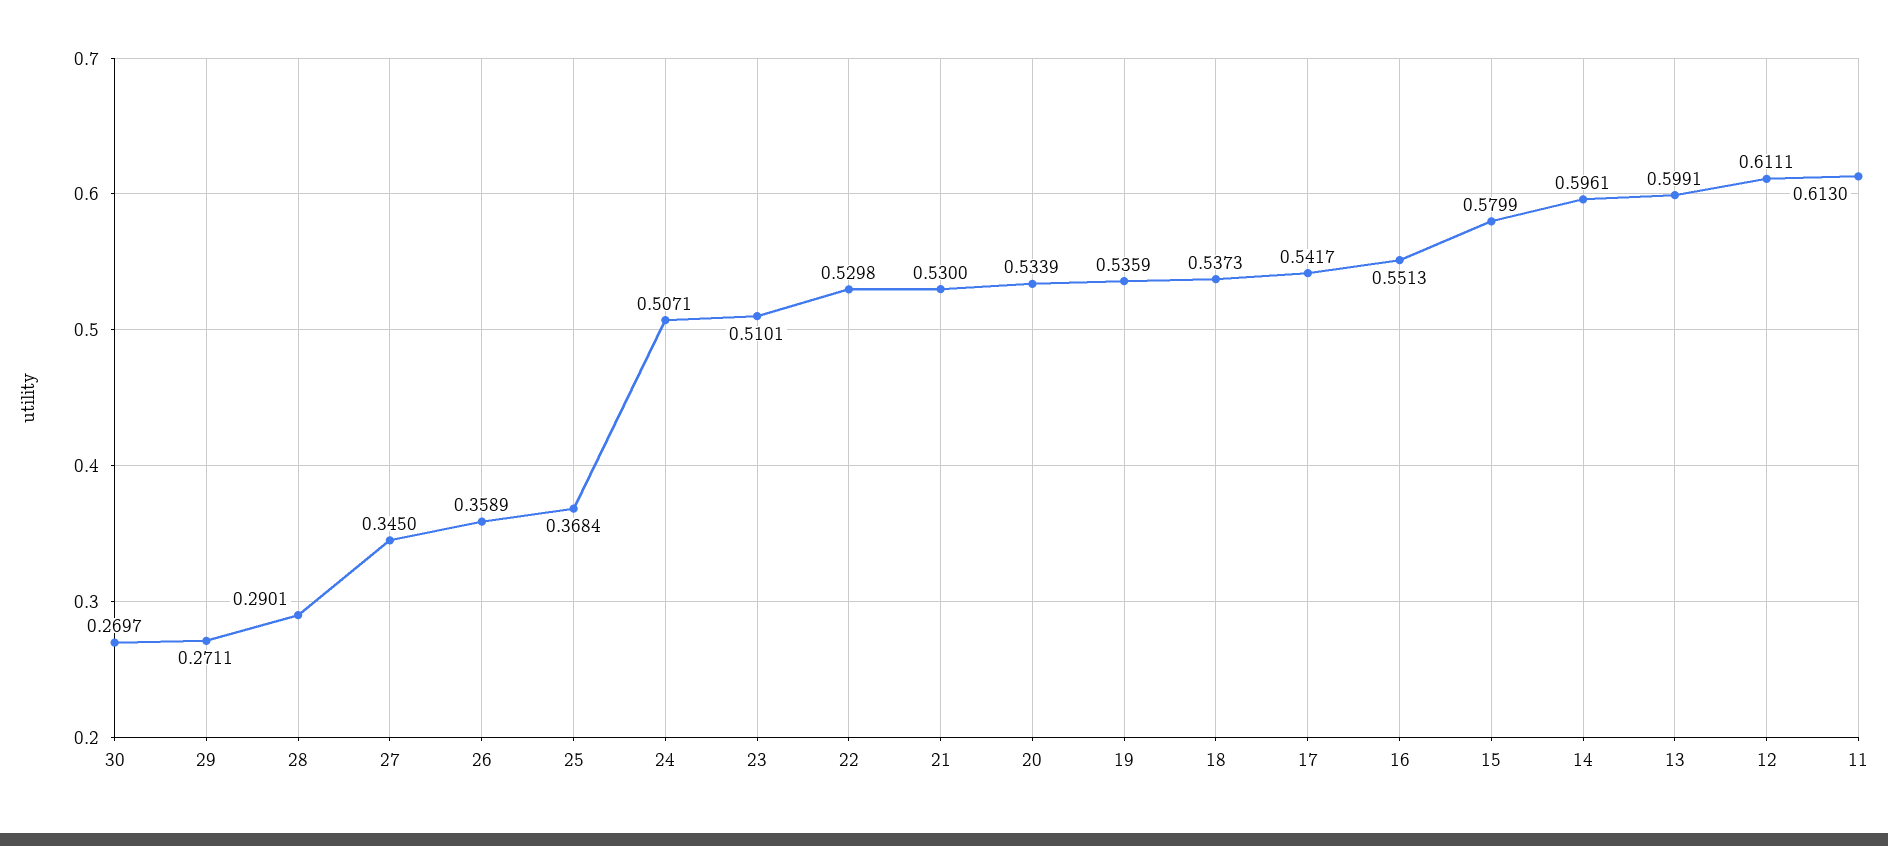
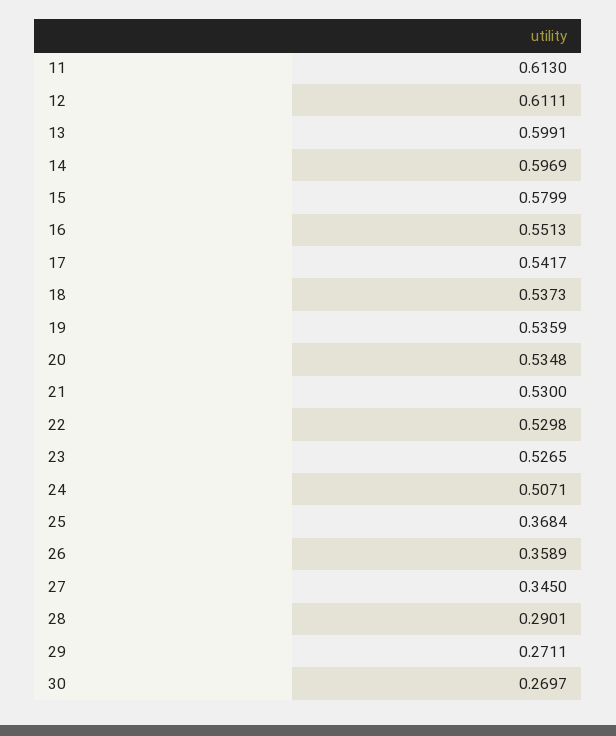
23: 0.5101 -> 0.5265
20: 0.5339 -> 0.5348
14: 0.5961 -> 0.5969

